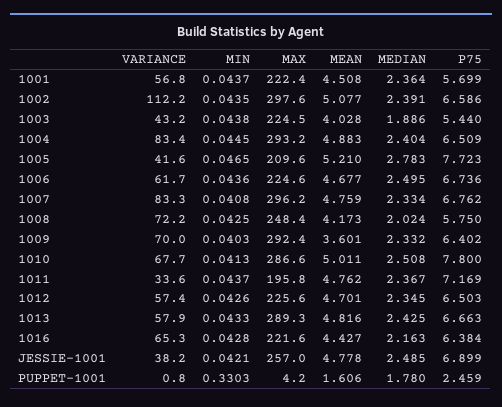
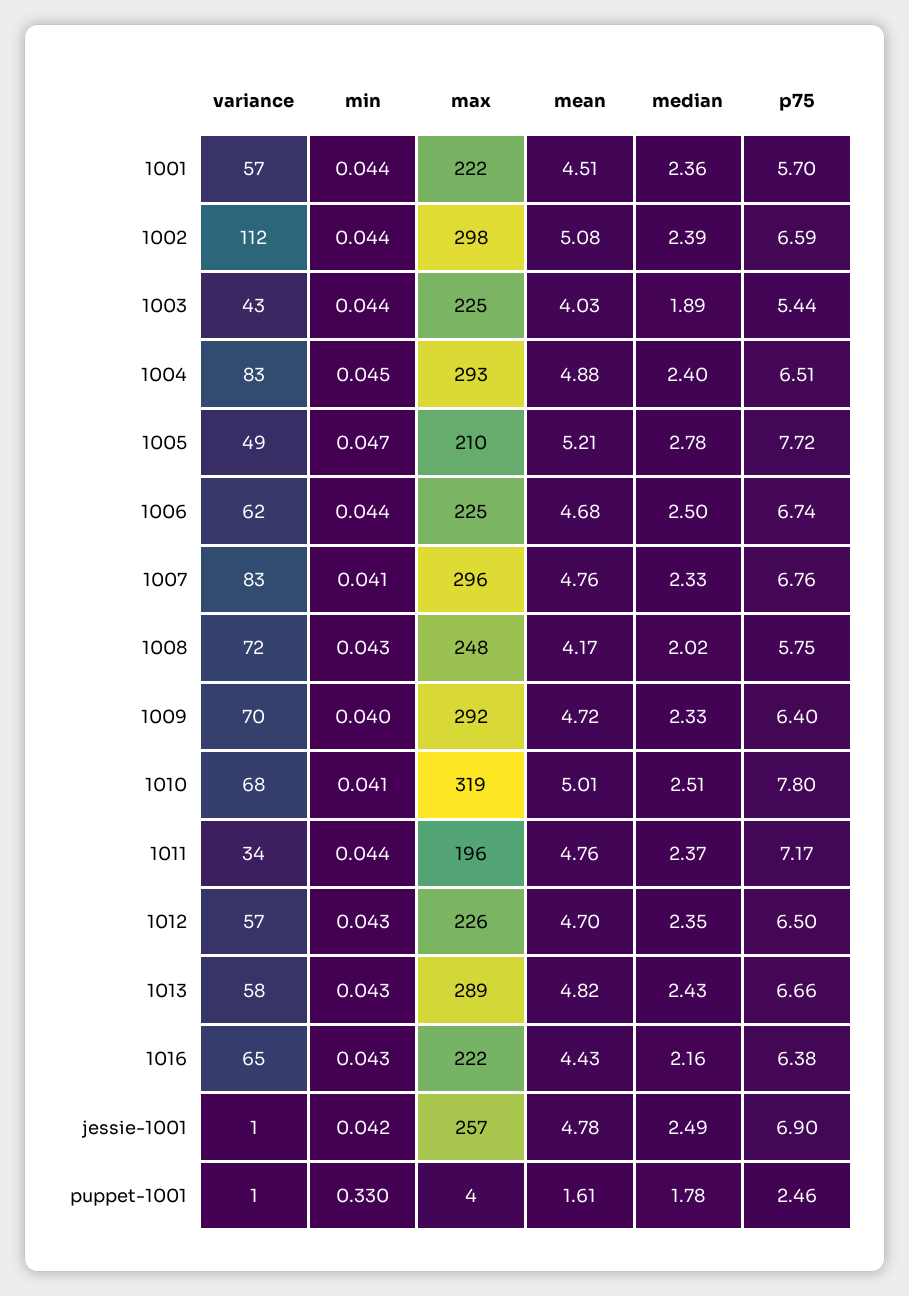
VARIANCE, 1005: 41.6 -> 49
MEAN, 1009: 3.601 -> 4.72
MAX, 1010: 286.6 -> 319
VARIANCE, JESSIE-1001: 38.2 -> 1

